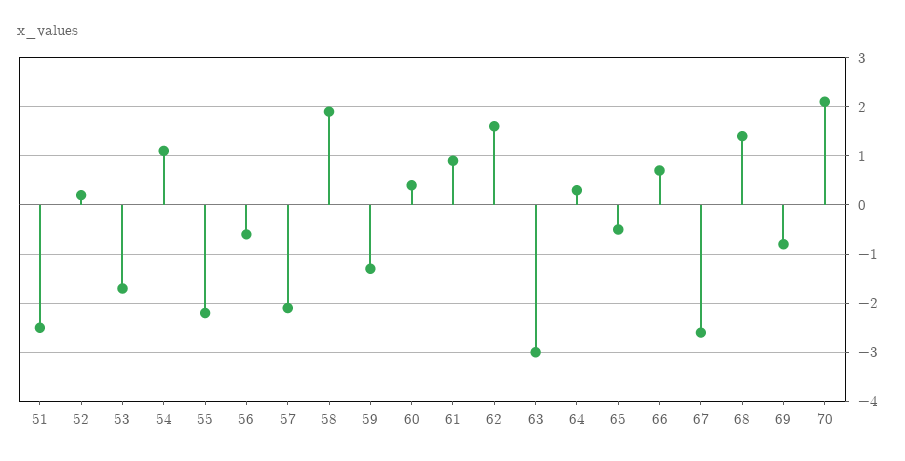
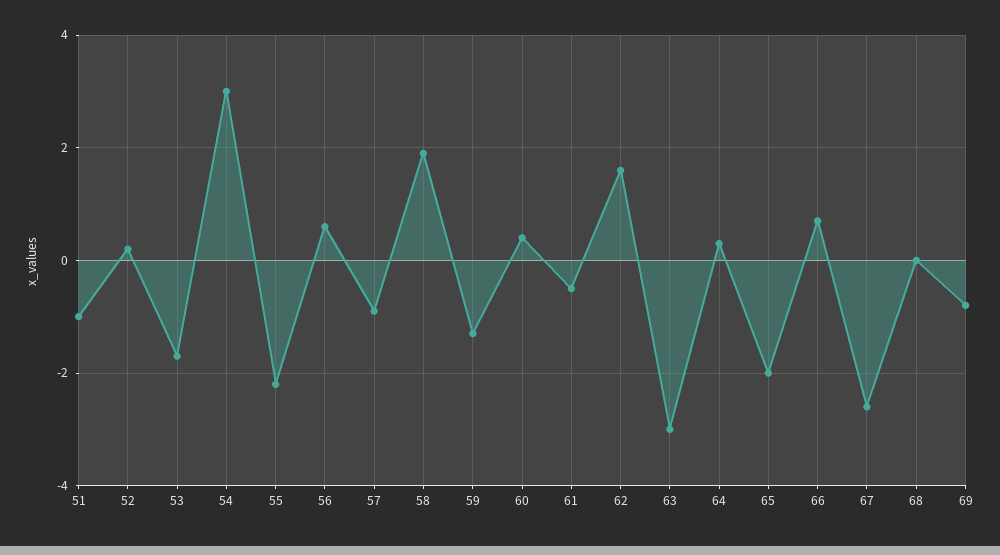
51: -2.5 -> -1
54: 1 -> 3
56: -0.5 -> 0.5
57: -2 -> -1
61: 1 -> -0.5
65: -0.5 -> -2
68: 1.5 -> 0
70: 2 -> none

